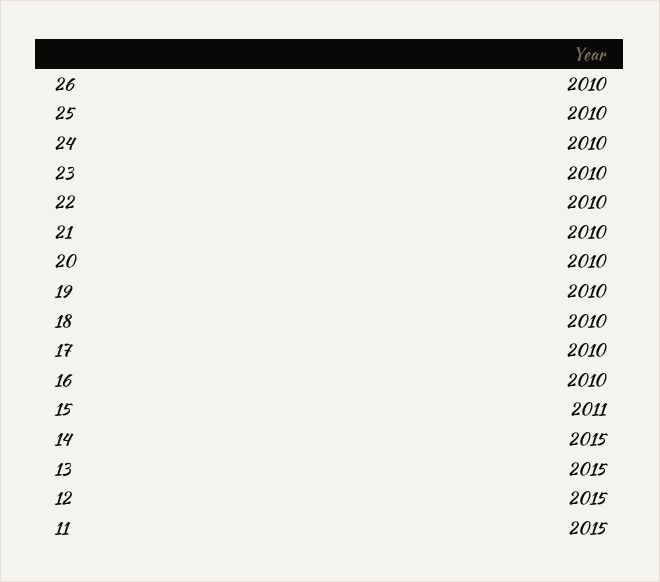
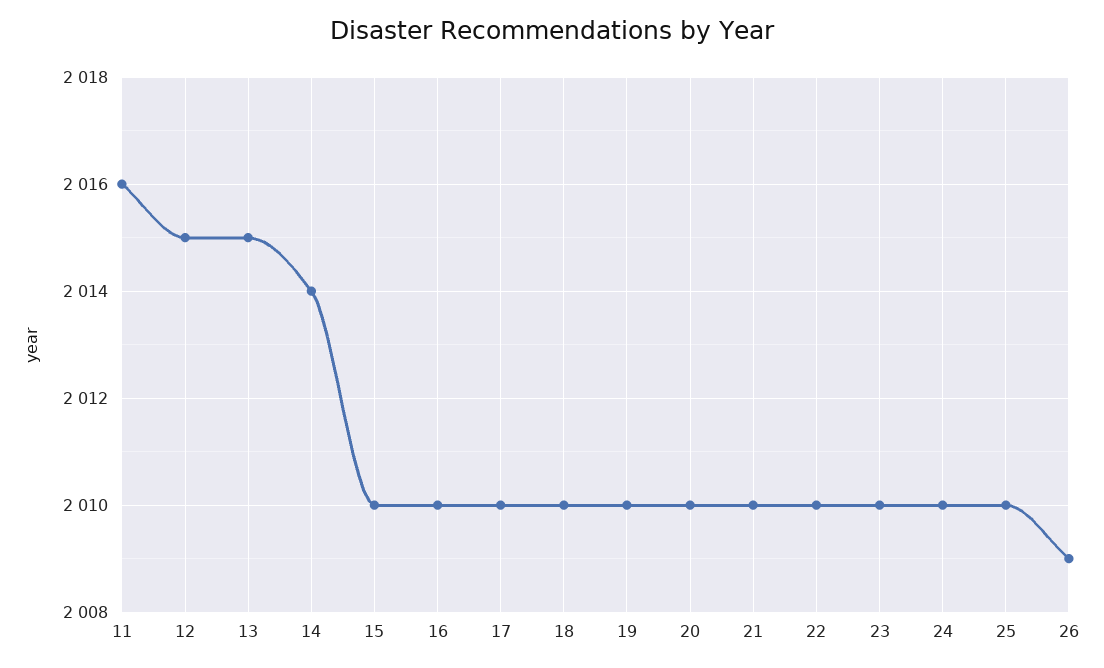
26: 2010 -> 2009
15: 2011 -> 2010
14: 2015 -> 2014
11: 2015 -> 2016

